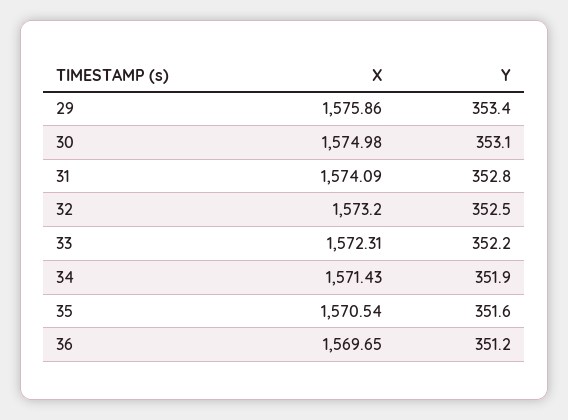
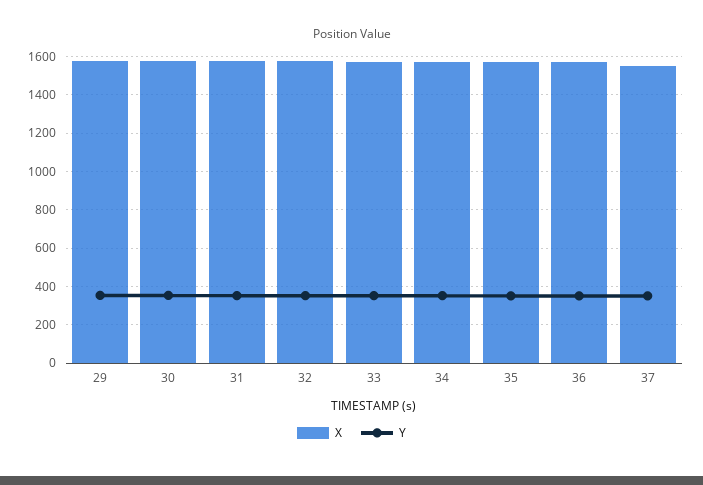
X, 37: none -> 1550
Y, 37: none -> 350

